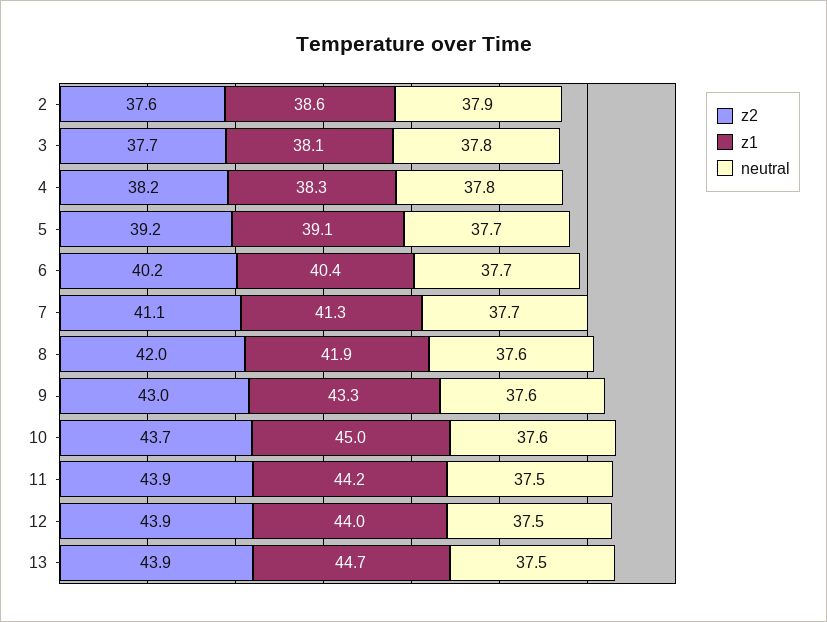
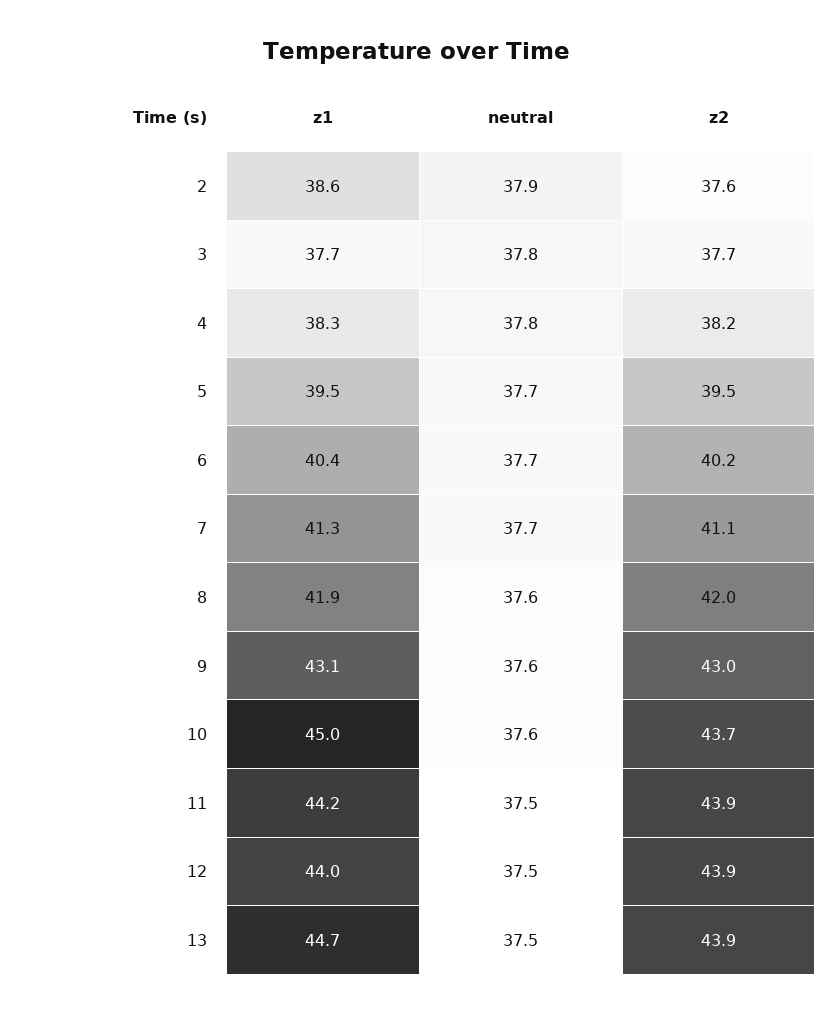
z1, 3: 38.1 -> 37.7
z2, 5: 39.2 -> 39.5
z1, 5: 39.1 -> 39.5
z1, 9: 43.3 -> 43.1

